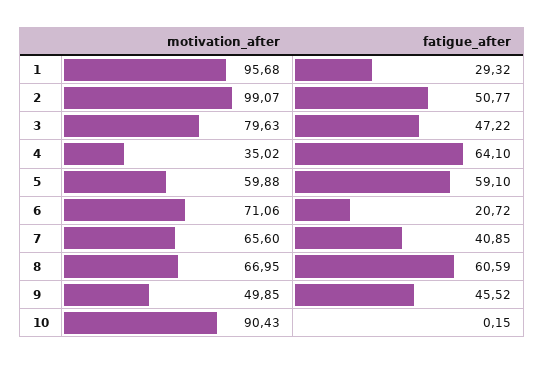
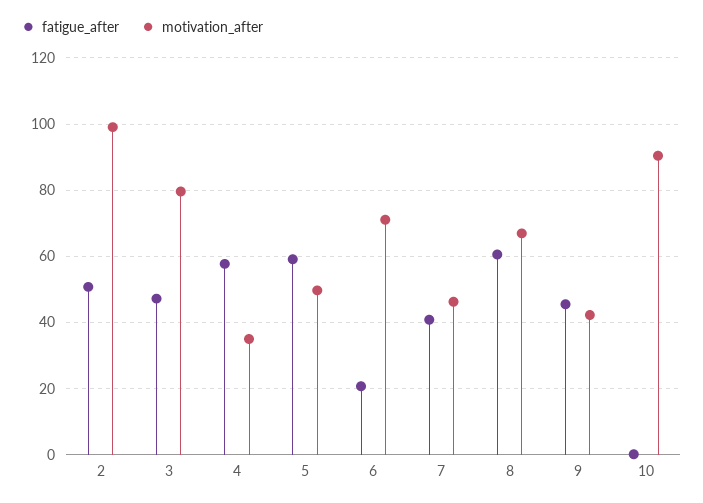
motivation_after, 1: 95.68 -> none
fatigue_after, 1: 29.32 -> none
fatigue_after, 4: 64.1 -> 58
motivation_after, 5: 59.88 -> 50
motivation_after, 7: 65.6 -> 46
motivation_after, 9: 49.85 -> 42

